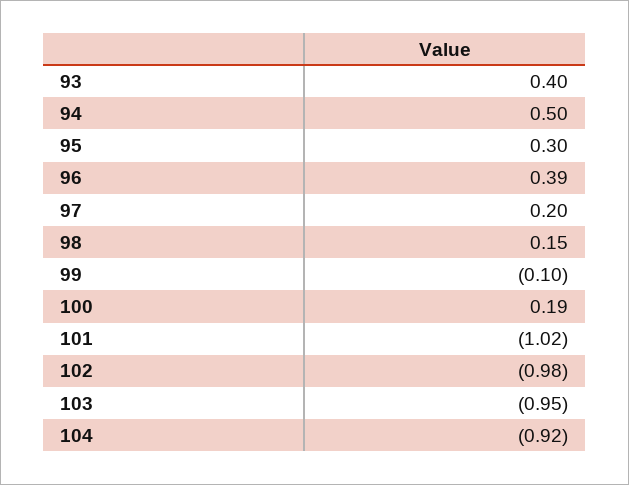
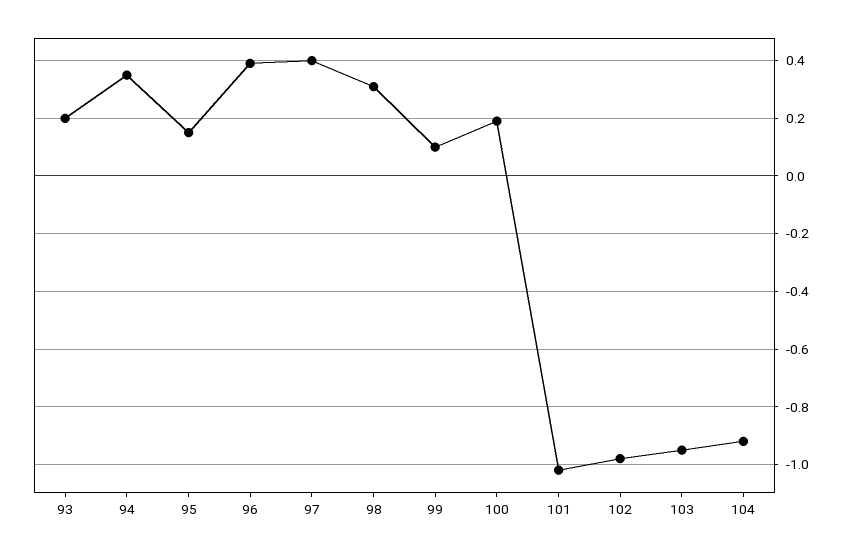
93: 0.4 -> 0.2
94: 0.5 -> 0.35
95: 0.3 -> 0.15
97: 0.2 -> 0.4
98: 0.15 -> 0.3
99: -0.1 -> 0.1

